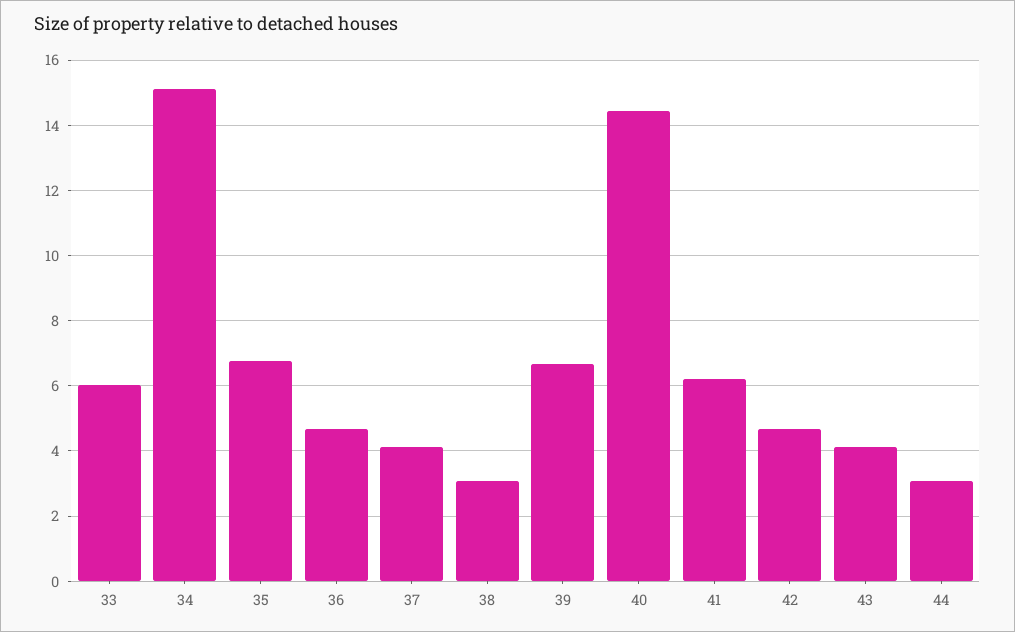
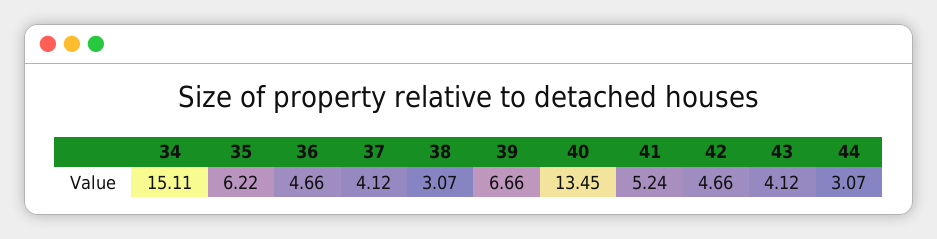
33: 6 -> none
35: 6.8 -> 6.22
40: 14.4 -> 13.45
41: 6.2 -> 5.24

